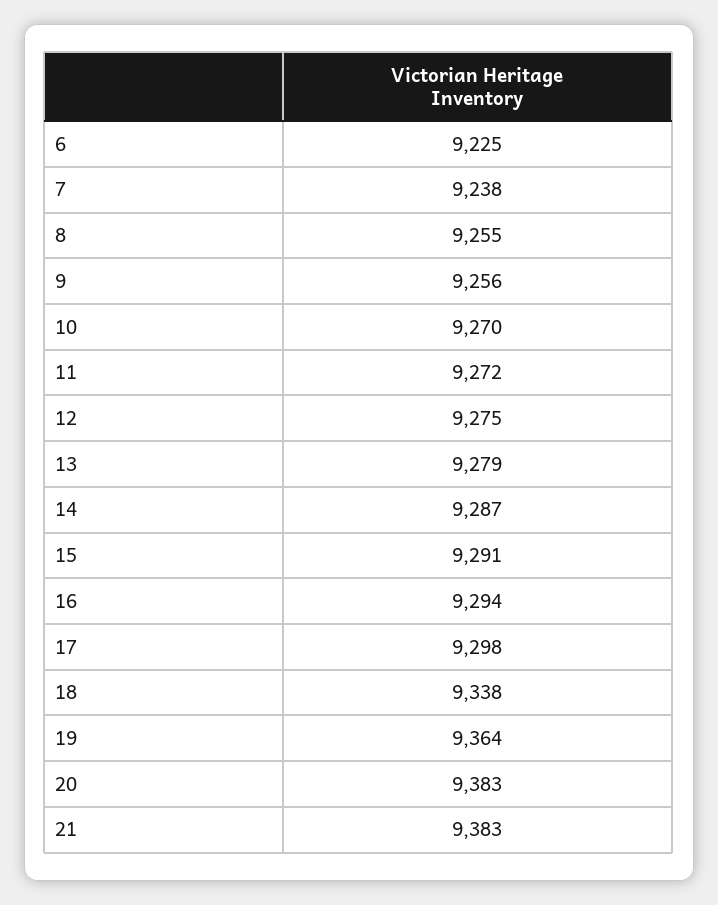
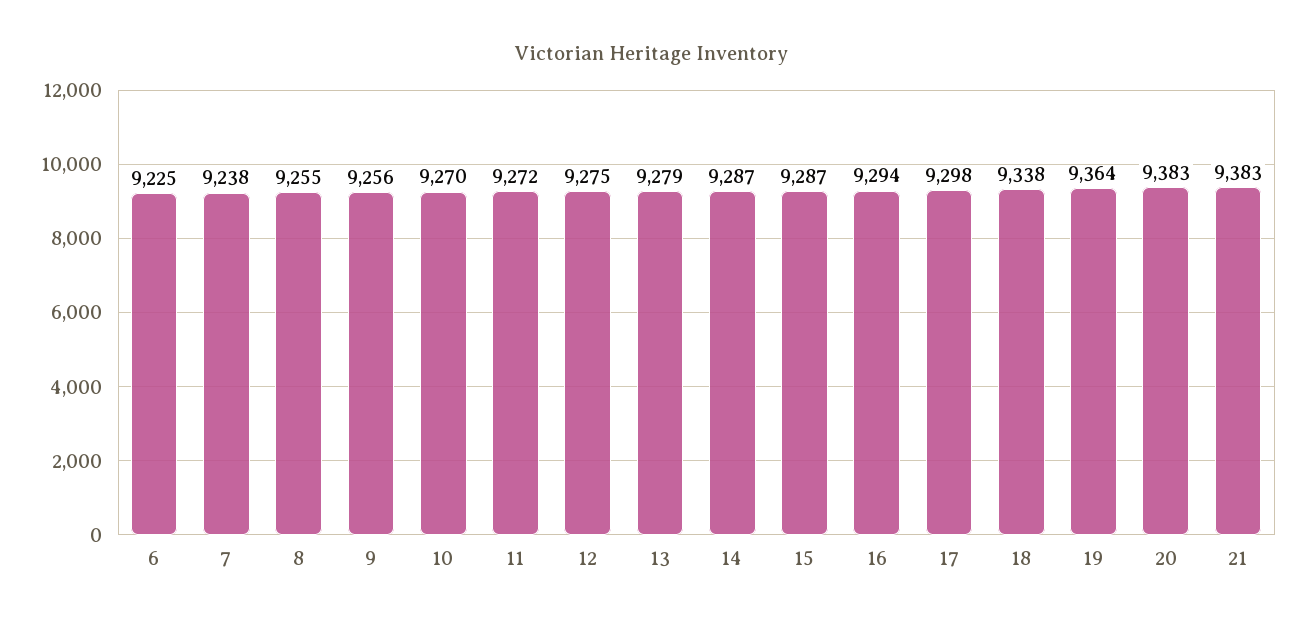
15: 9291 -> 9287

